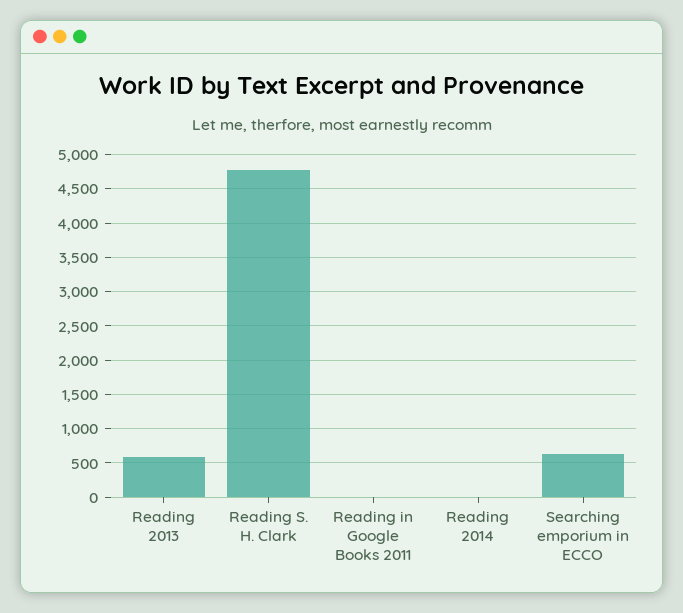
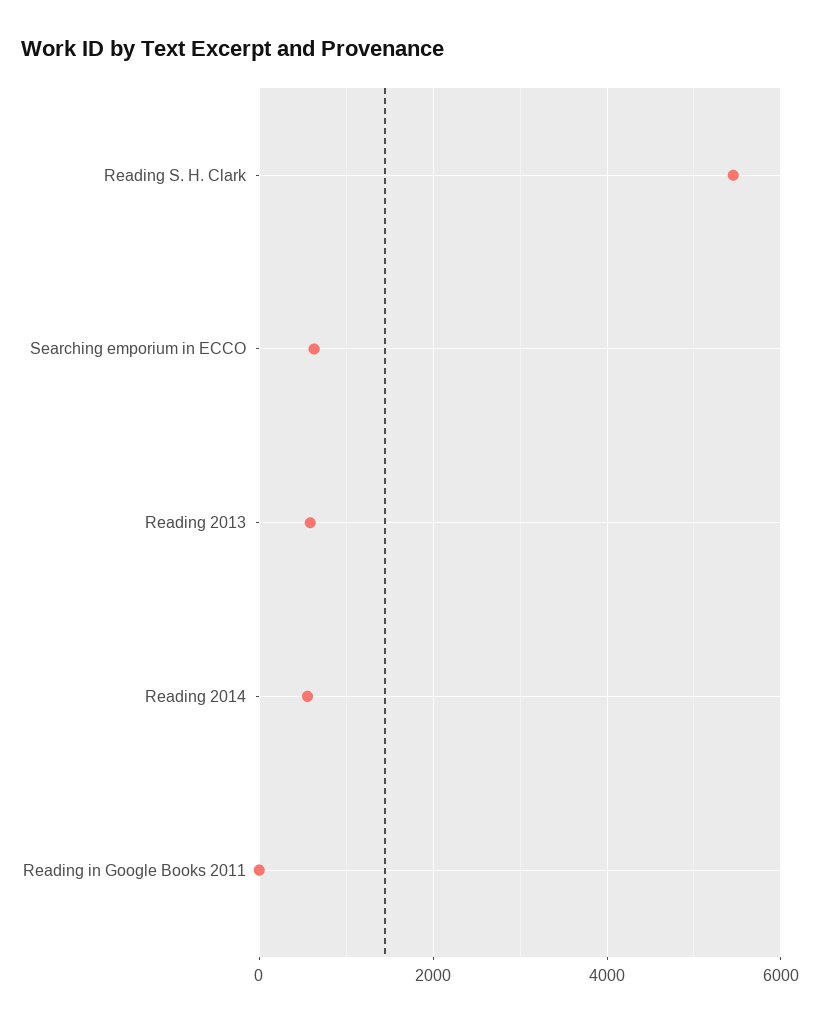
Reading S. H. Clark: 4800 -> 5400
Reading 2014: 0 -> 600

